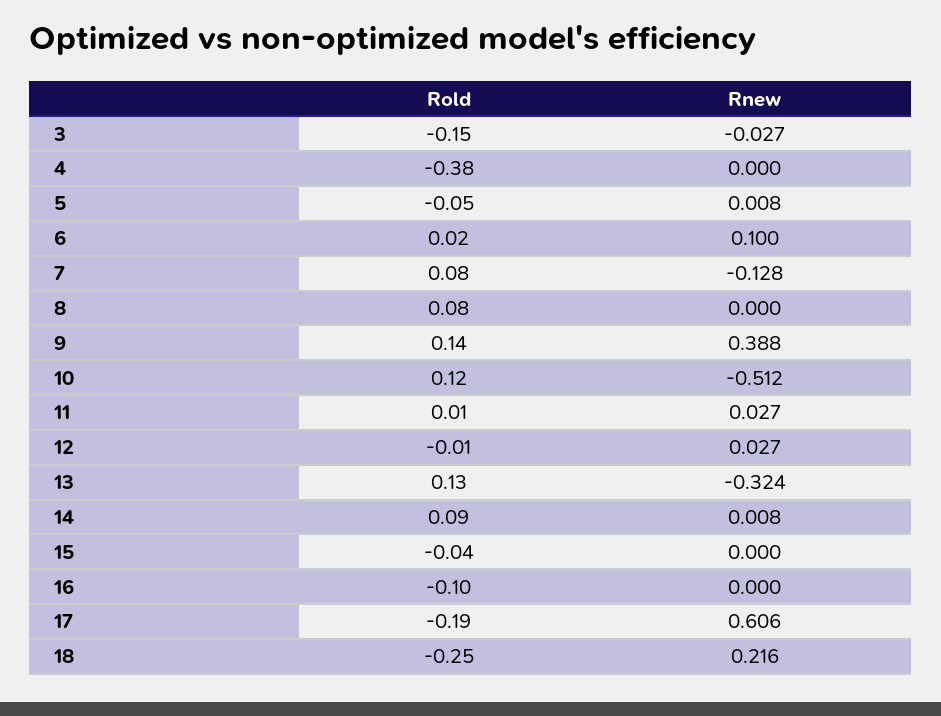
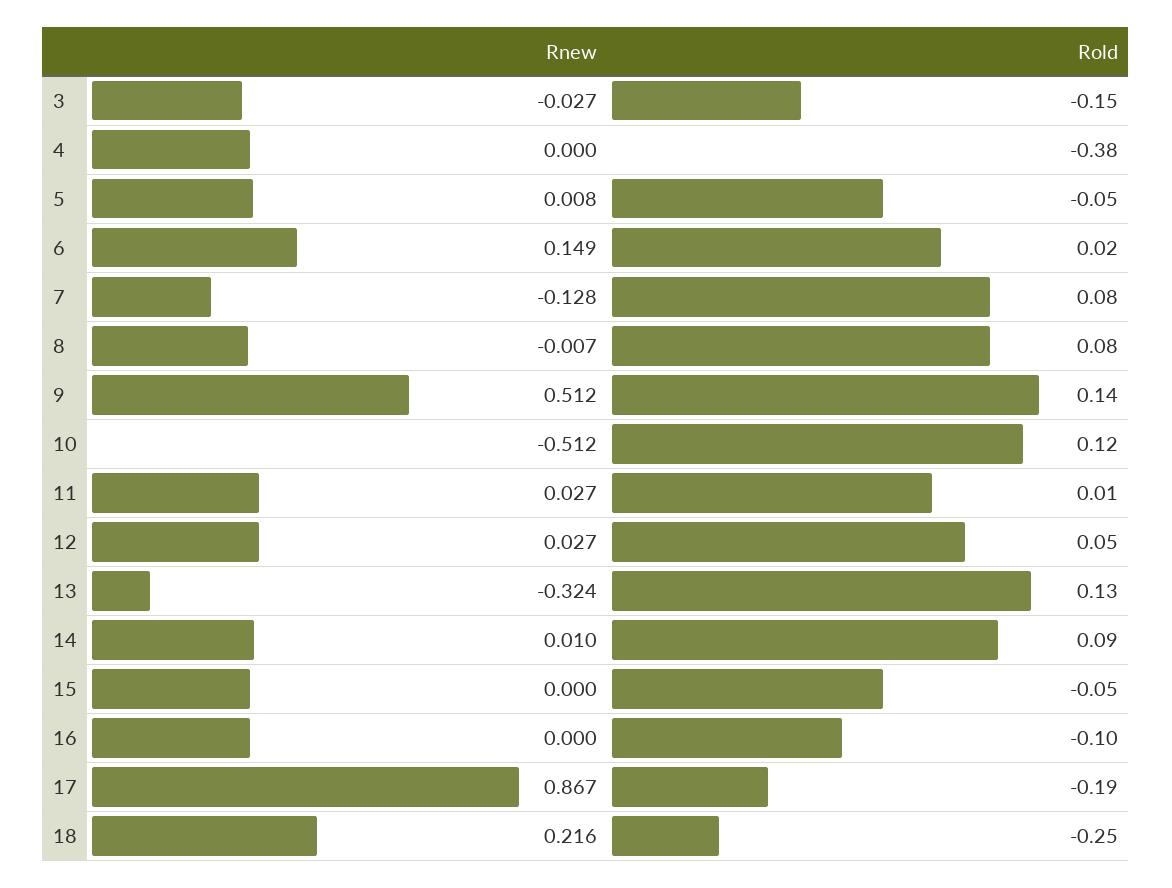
Rnew, 6: 0.1 -> 0.149
Rnew, 8: 0 -> -0.007
Rnew, 9: 0.388 -> 0.512
Rold, 12: -0.01 -> 0.05
Rnew, 14: 0.008 -> 0.01
Rold, 15: -0.04 -> -0.05
Rnew, 17: 0.606 -> 0.867

